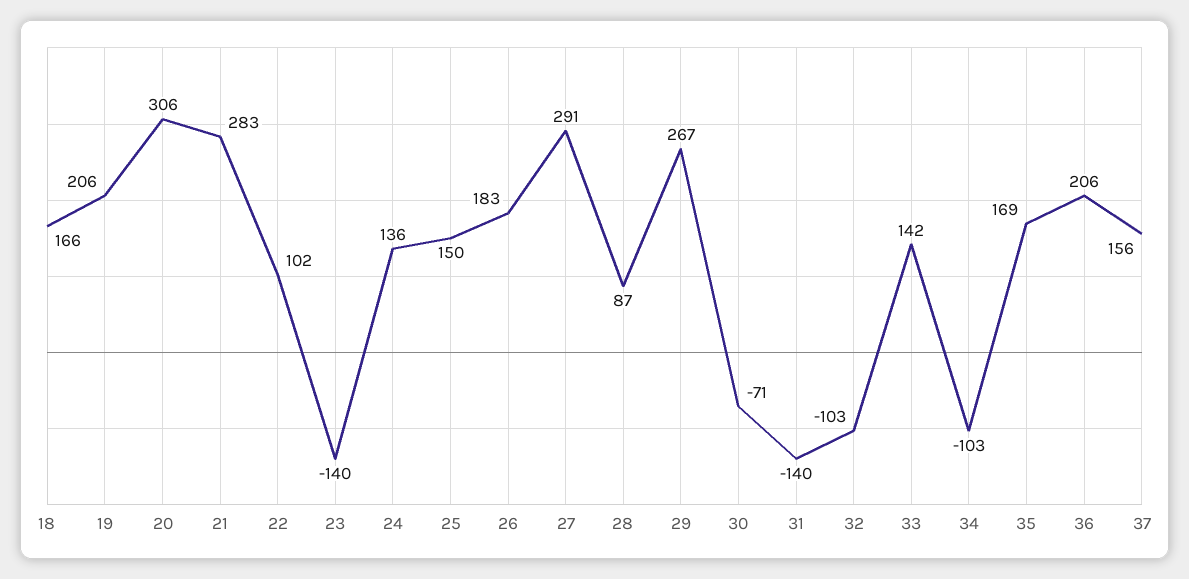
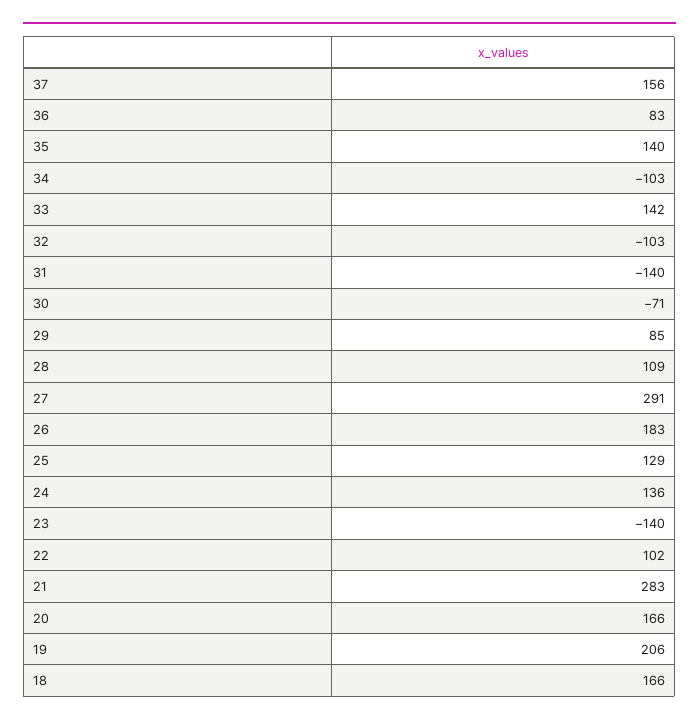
20: 306 -> 166
25: 150 -> 129
28: 87 -> 109
29: 267 -> 85
35: 169 -> 140
36: 206 -> 83

